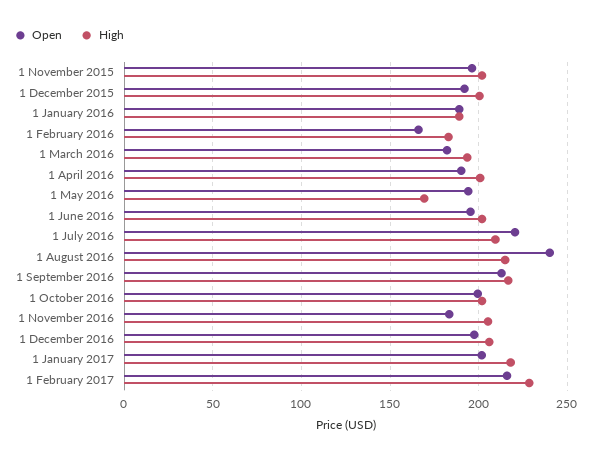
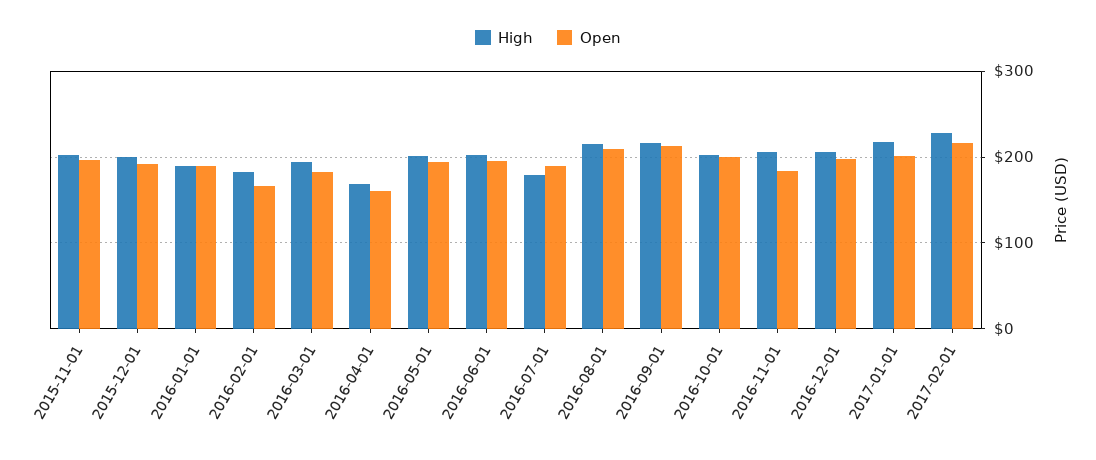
Open, 1 April 2016: 190 -> 160
High, 1 April 2016: 200 -> 170
High, 1 May 2016: 170 -> 200
Open, 1 July 2016: 220 -> 190
High, 1 July 2016: 210 -> 180
Open, 1 August 2016: 240 -> 210

